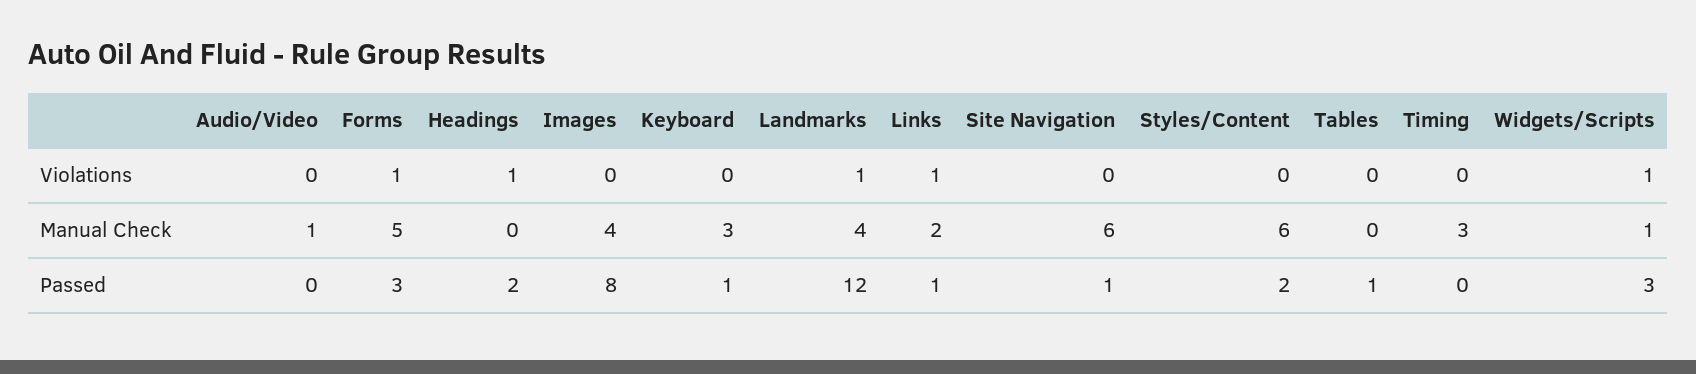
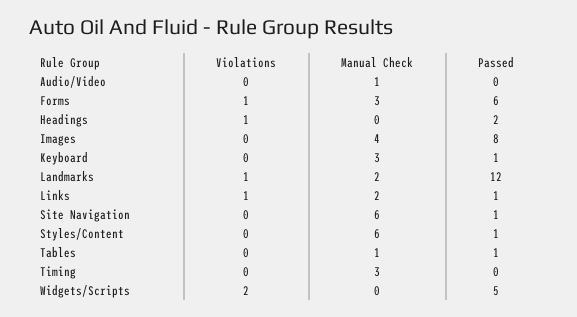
Widgets/Scripts, Violations: 1 -> 2
Forms, Manual Check: 5 -> 3
Landmarks, Manual Check: 4 -> 2
Tables, Manual Check: 0 -> 1
Widgets/Scripts, Manual Check: 1 -> 0
Forms, Passed: 3 -> 6
Styles/Content, Passed: 2 -> 1
Widgets/Scripts, Passed: 3 -> 5

